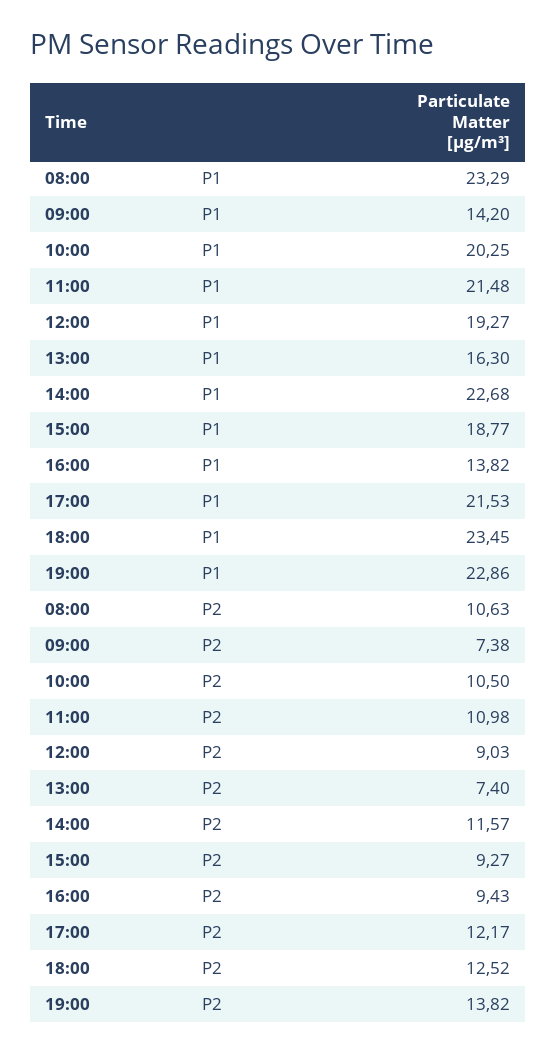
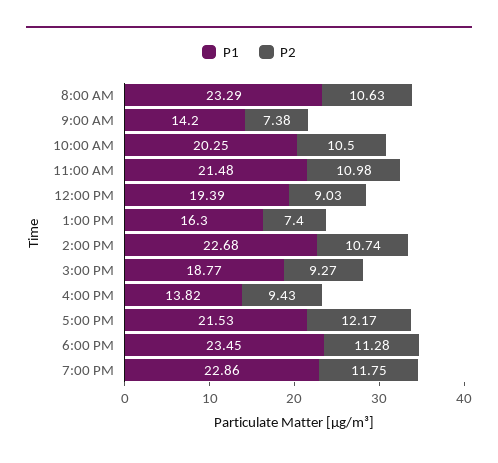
P1, 12:00: 19.27 -> 19.39
P2, 14:00: 11.57 -> 10.74
P2, 18:00: 12.52 -> 11.28
P2, 19:00: 13.82 -> 11.75

